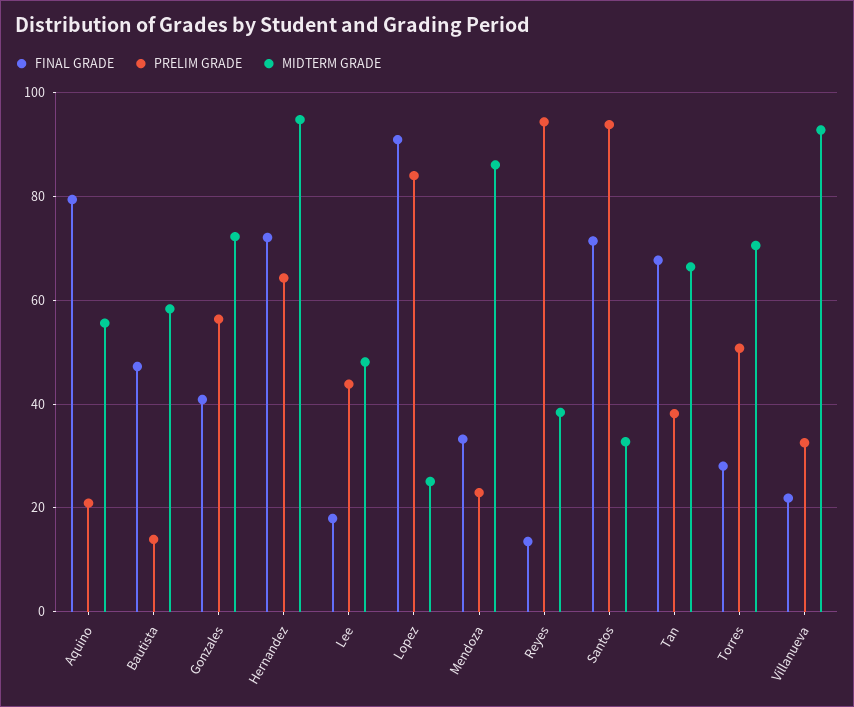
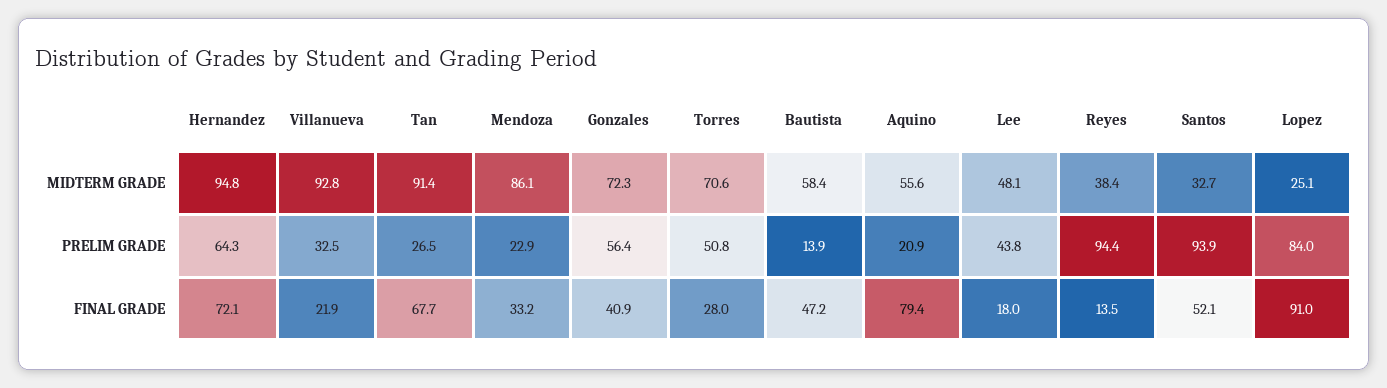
FINAL GRADE, Santos: 72 -> 52.1
PRELIM GRADE, Tan: 38 -> 26.5
MIDTERM GRADE, Tan: 66 -> 91.4

